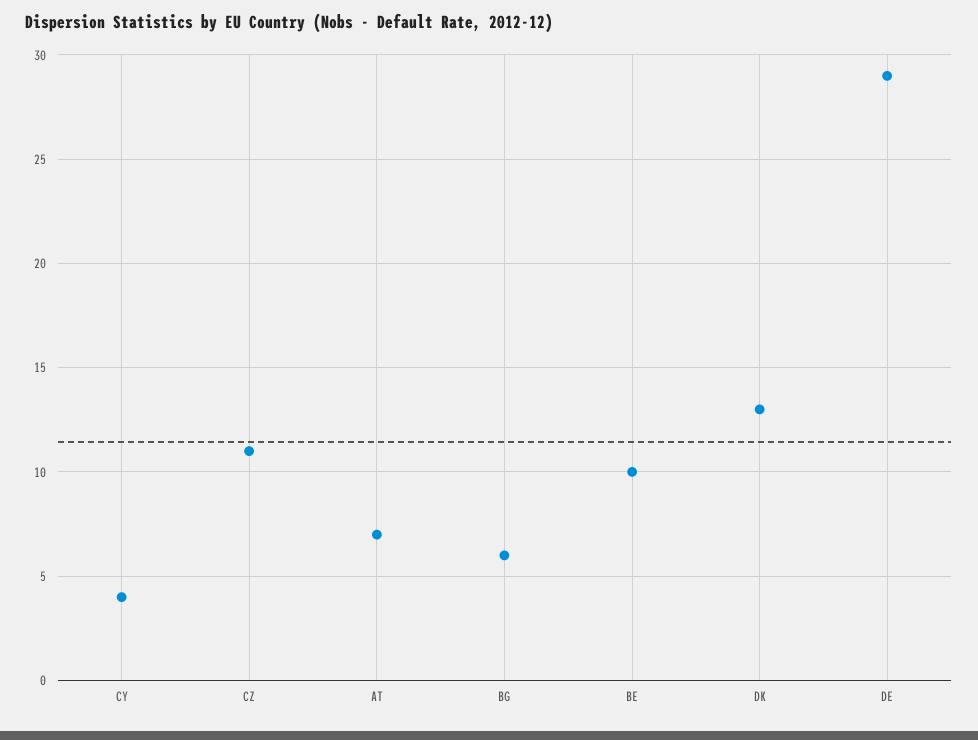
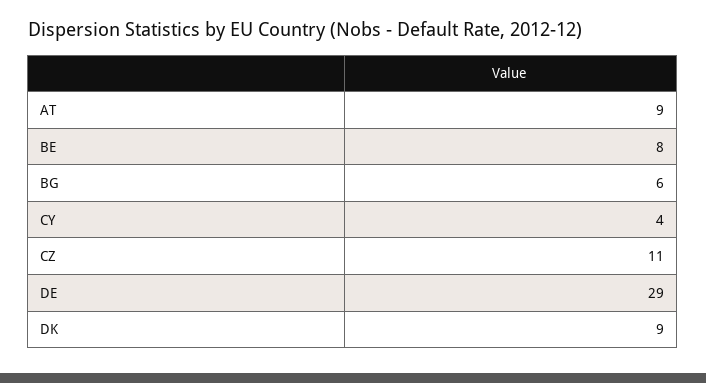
AT: 7 -> 9
BE: 10 -> 8
DK: 13 -> 9

